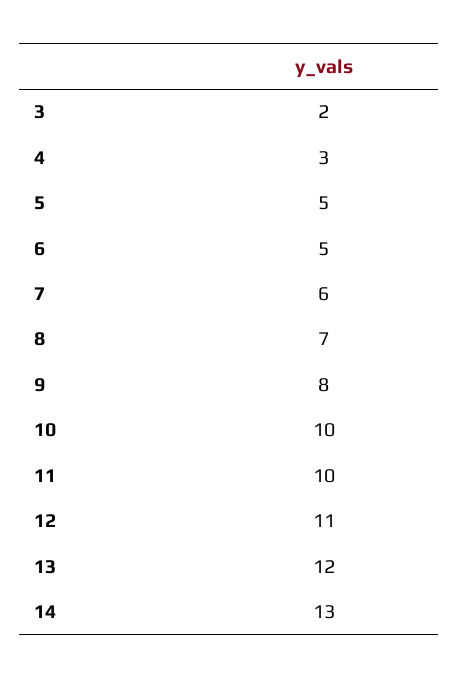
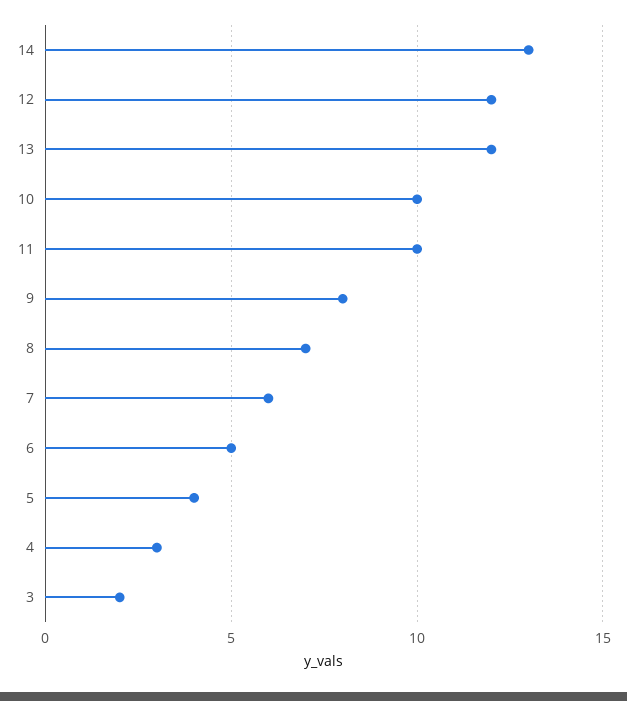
5: 5 -> 4
12: 11 -> 12

